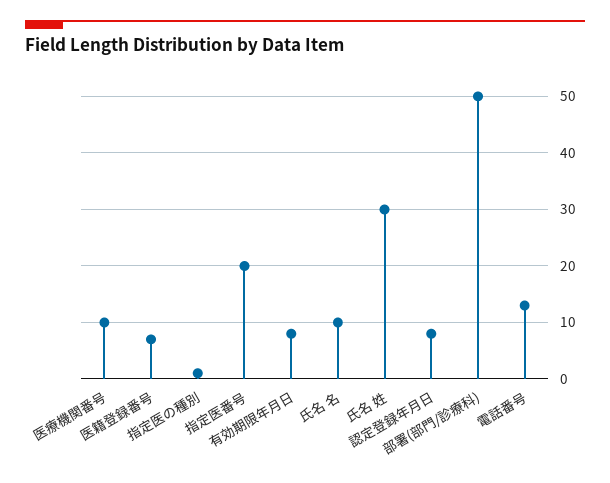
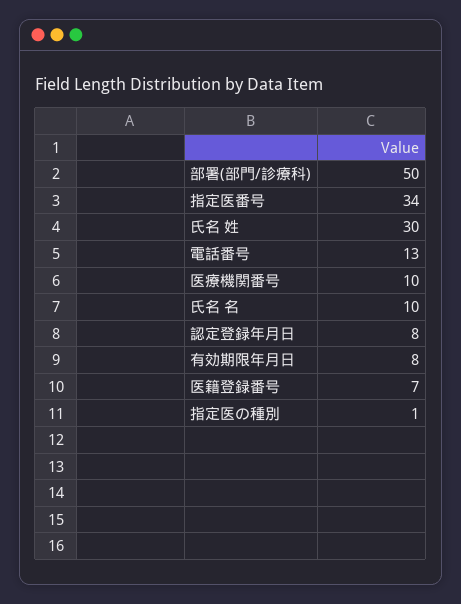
指定医番号: 20 -> 34

